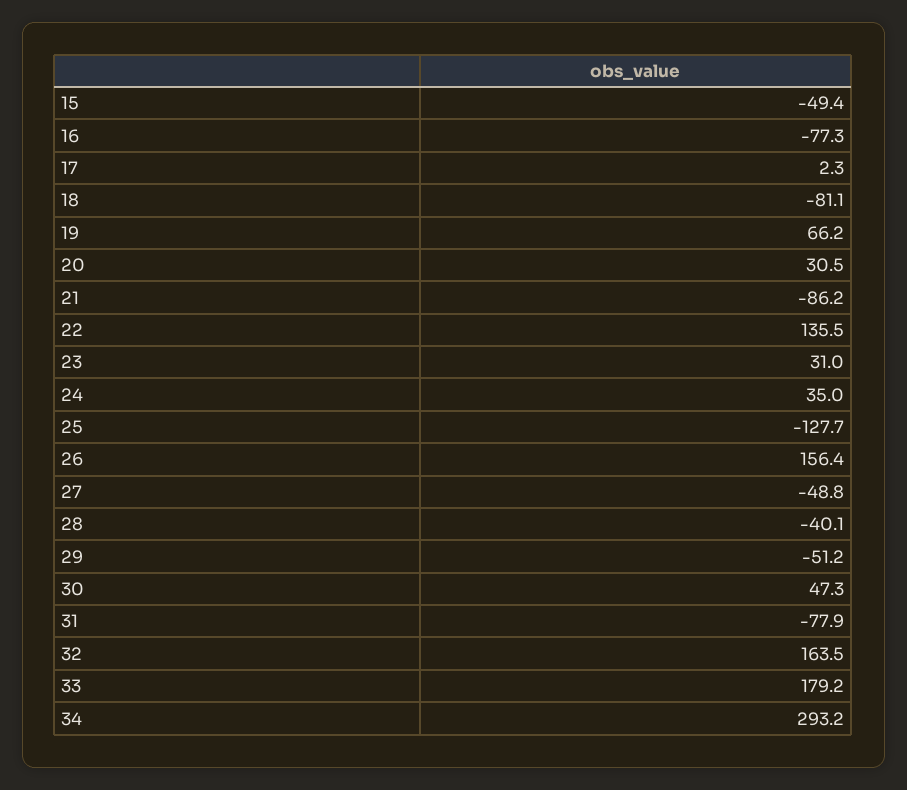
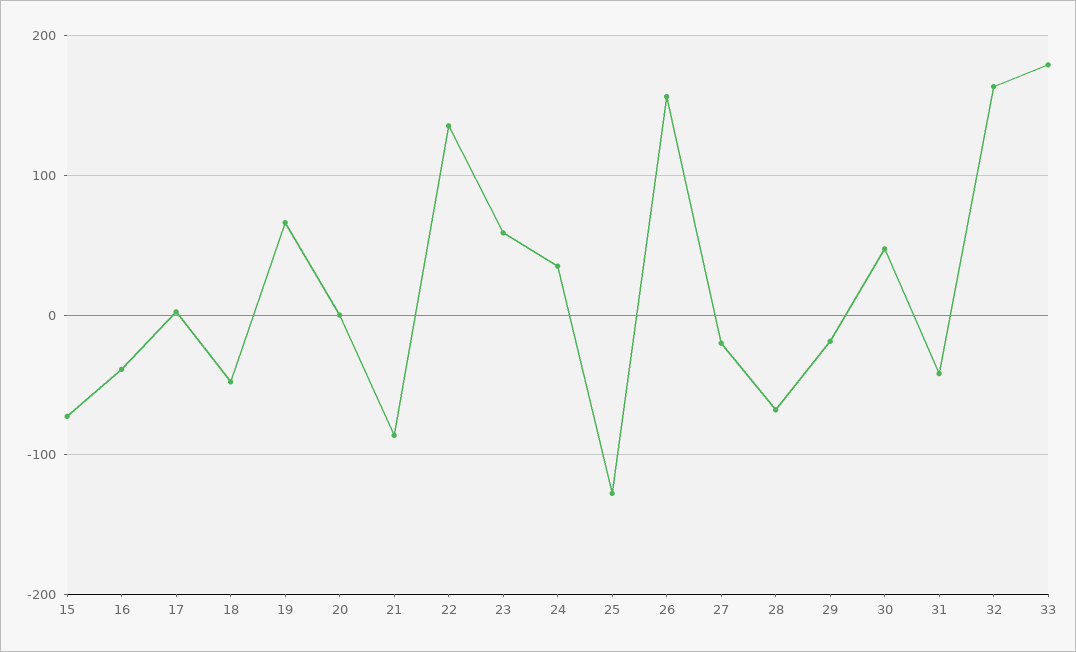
15: -49.4 -> -70
16: -77.3 -> -40
18: -81.1 -> -50
20: 30.5 -> 0
23: 31 -> 60
27: -48.8 -> -20
28: -40.1 -> -70
29: -51.2 -> -20
31: -77.9 -> -40
34: 293.2 -> none

